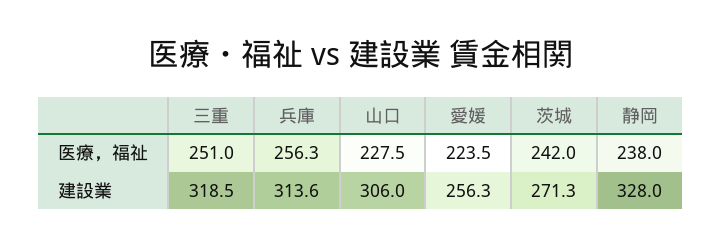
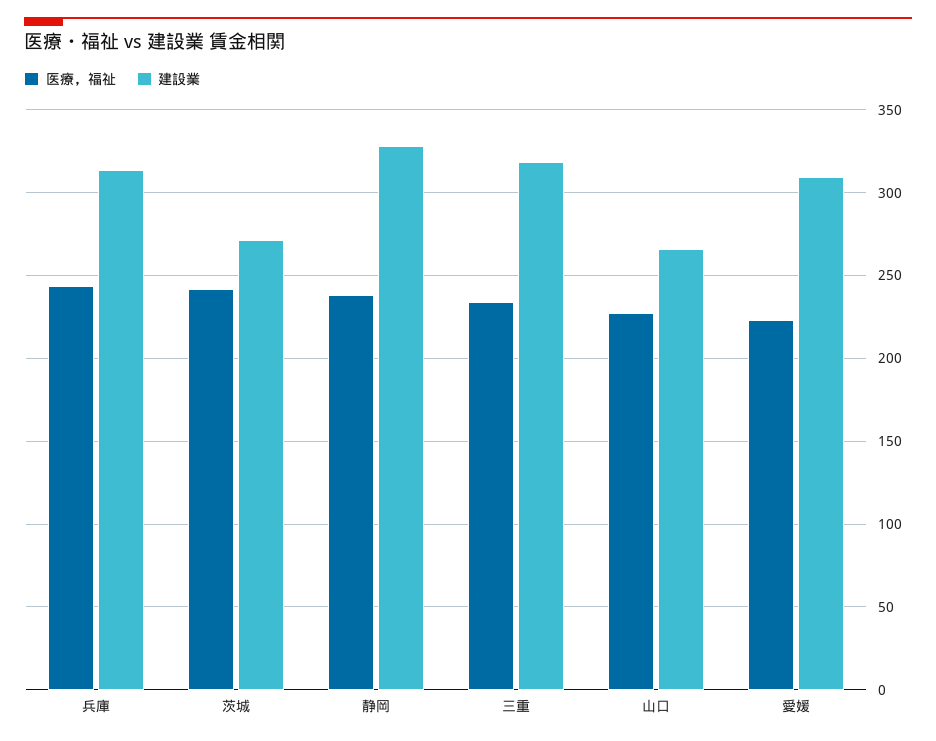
医療，福祉, 三重: 251 -> 235
医療，福祉, 兵庫: 256.3 -> 245
建設業, 山口: 306 -> 265
建設業, 愛媛: 256.3 -> 310

